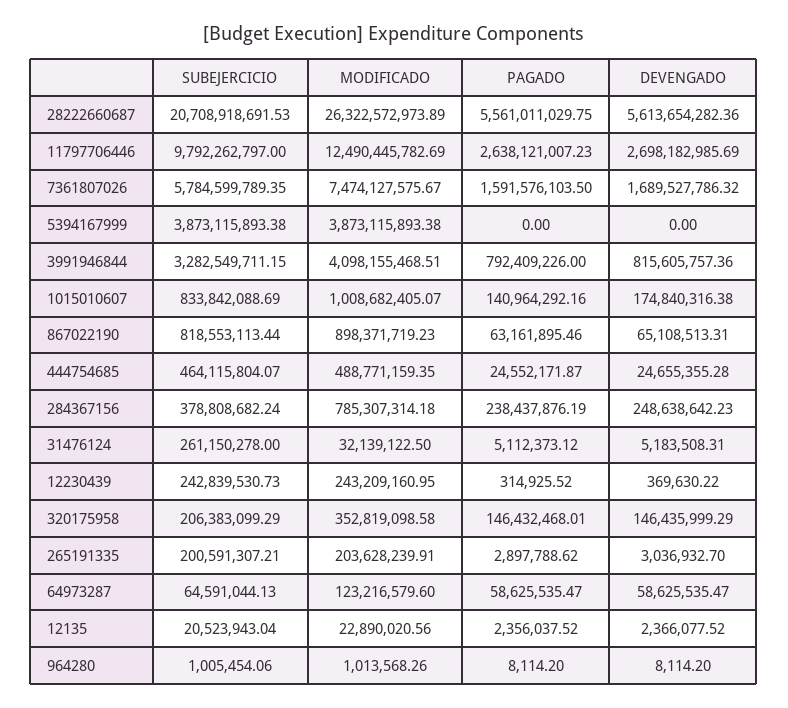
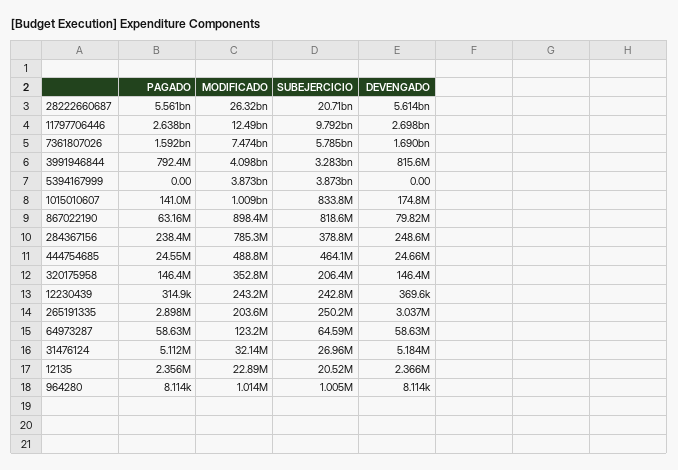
DEVENGADO, 867022190: 65108513.31 -> 79820000
SUBEJERCICIO, 31476124: 261150278 -> 26960000
SUBEJERCICIO, 265191335: 200591307.21 -> 250200000

